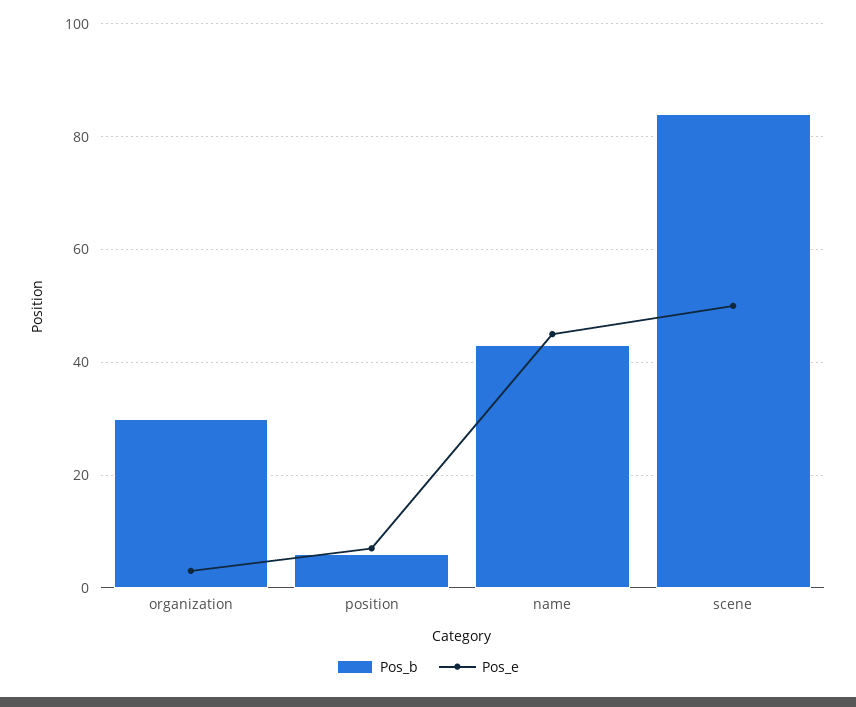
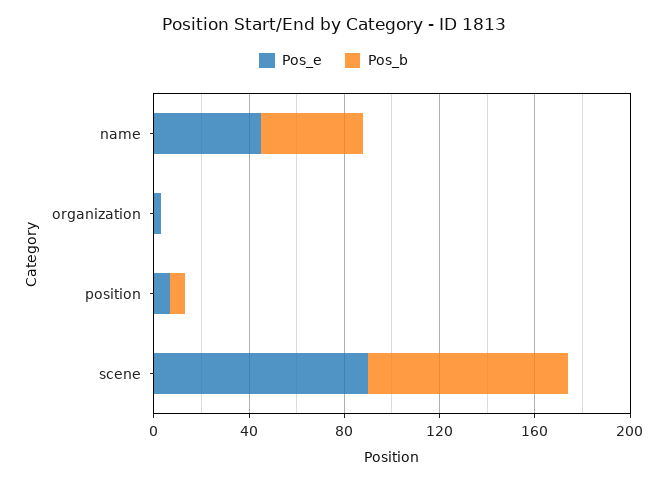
Pos_b, organization: 30 -> 0
Pos_e, scene: 50 -> 90

